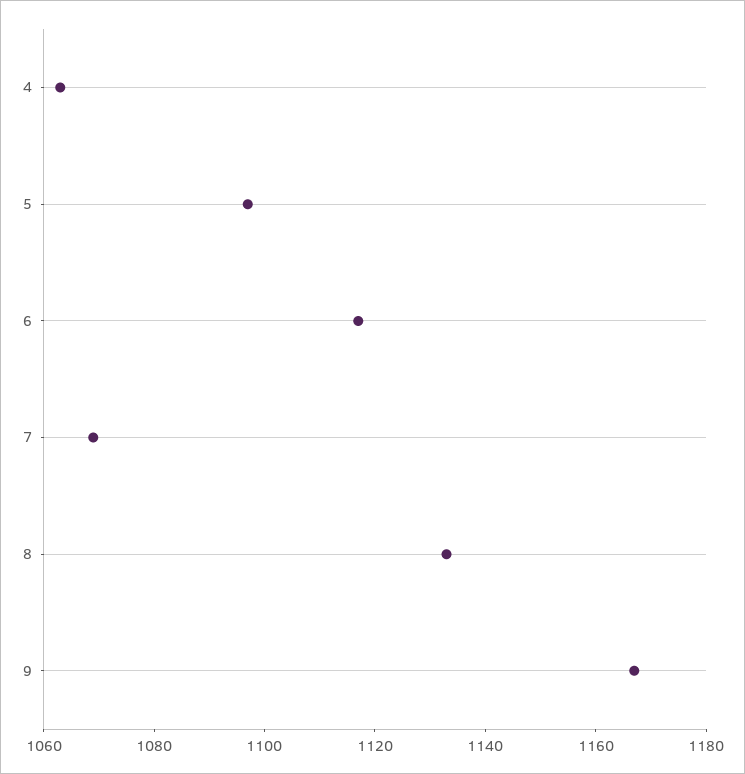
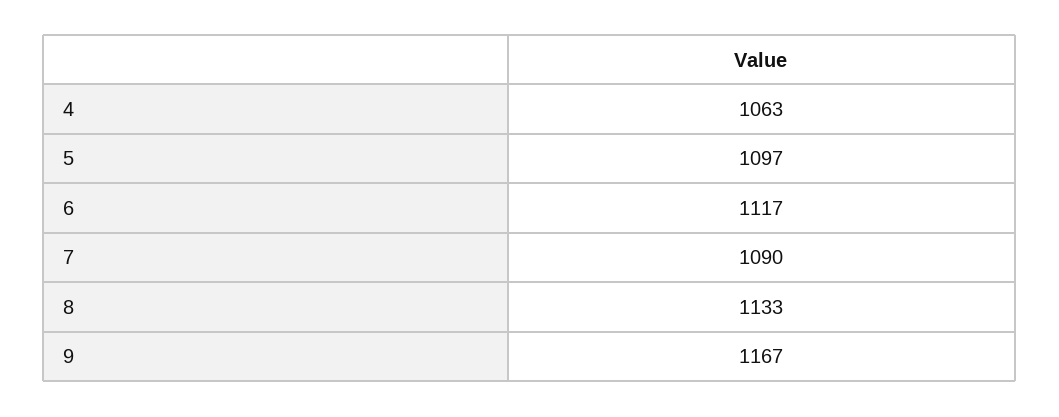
7: 1070 -> 1090

